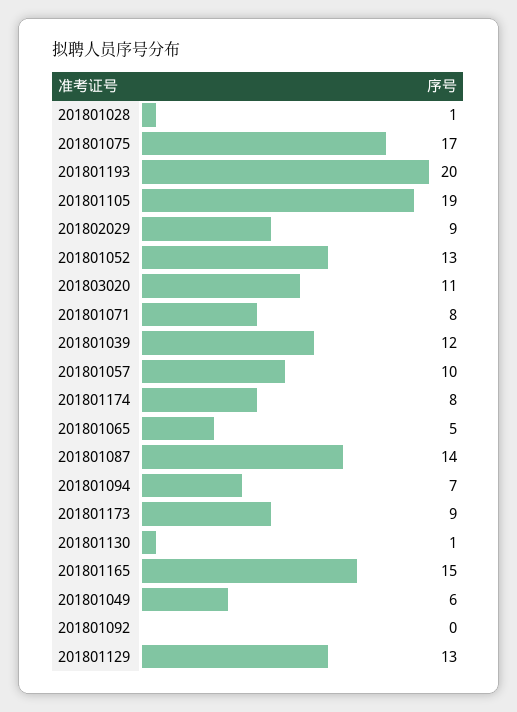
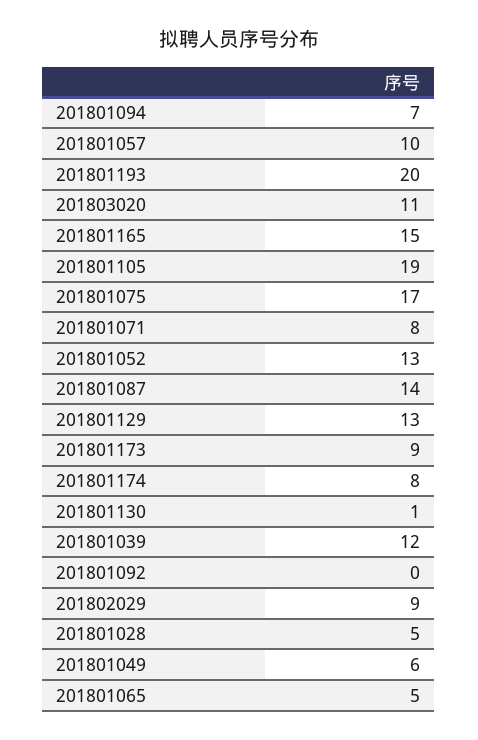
201801028: 1 -> 5

